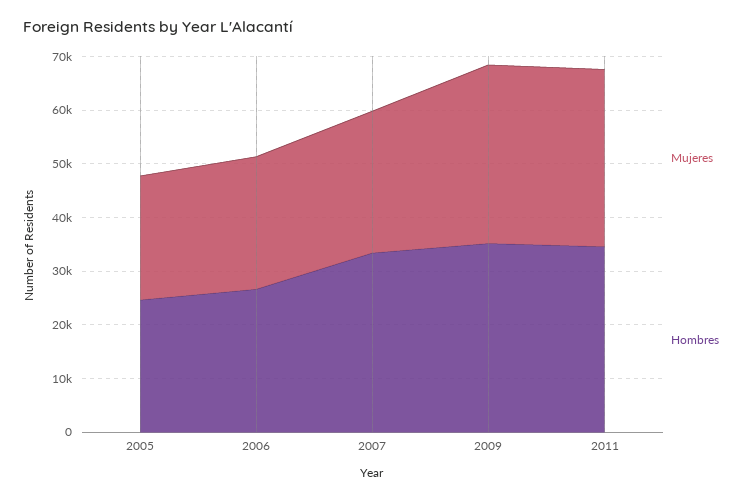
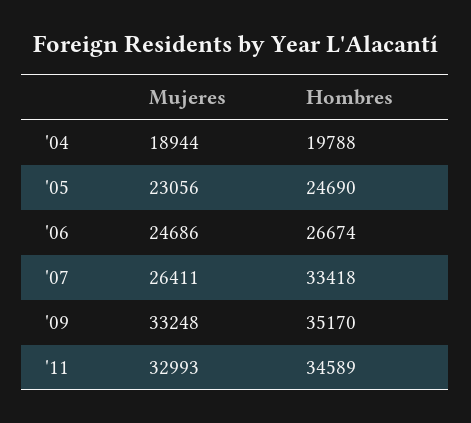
Mujeres, '04: none -> 18944
Hombres, '04: none -> 19788

